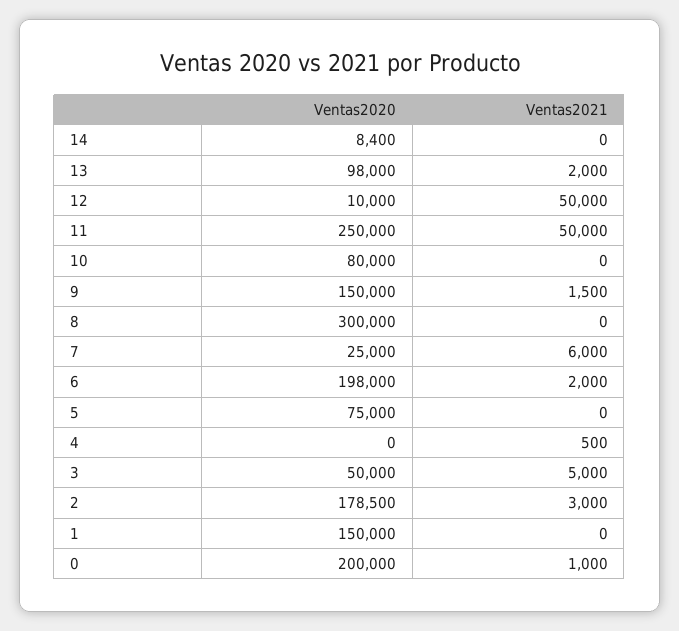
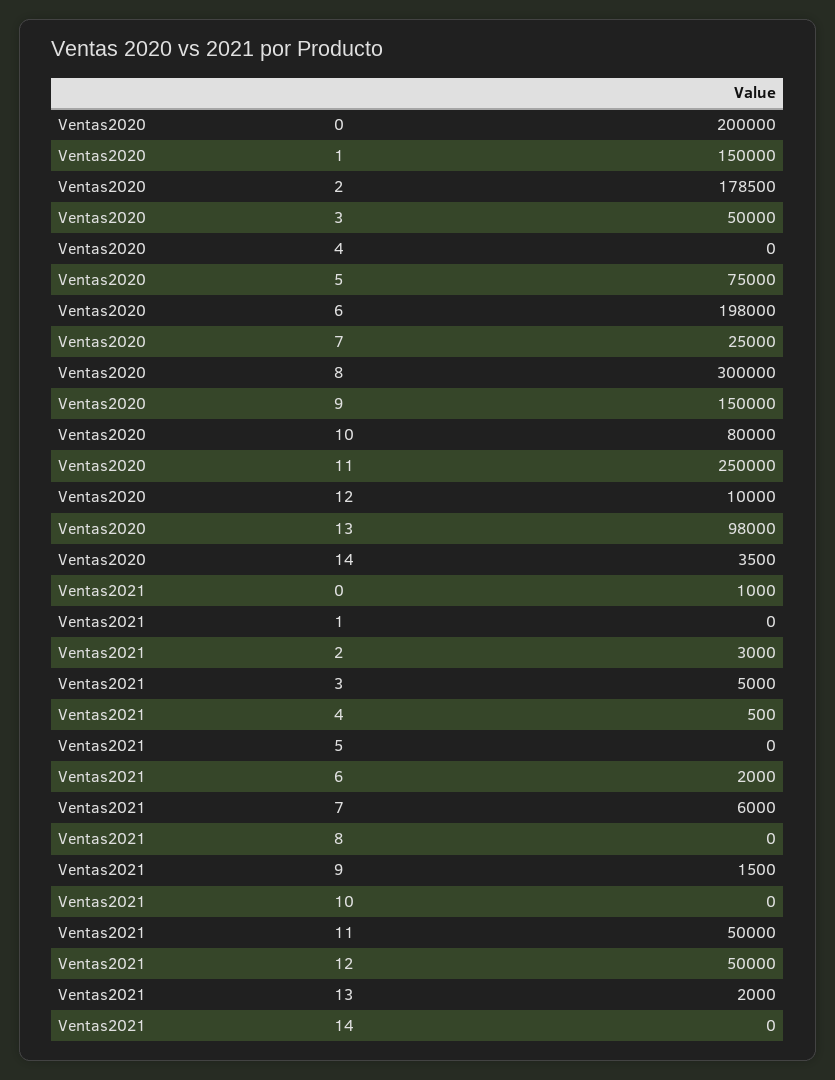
Ventas2020, 14: 8400 -> 3500

